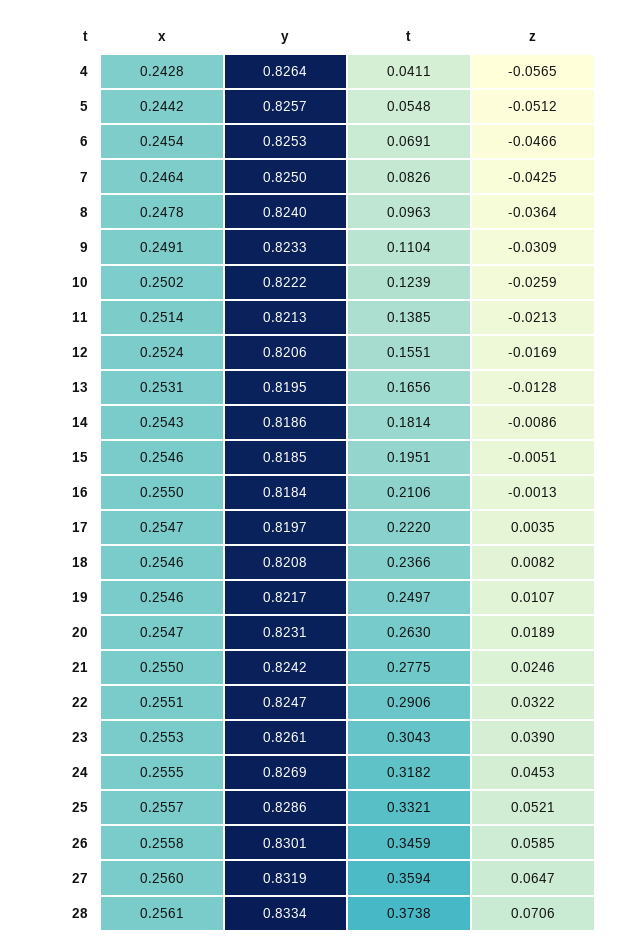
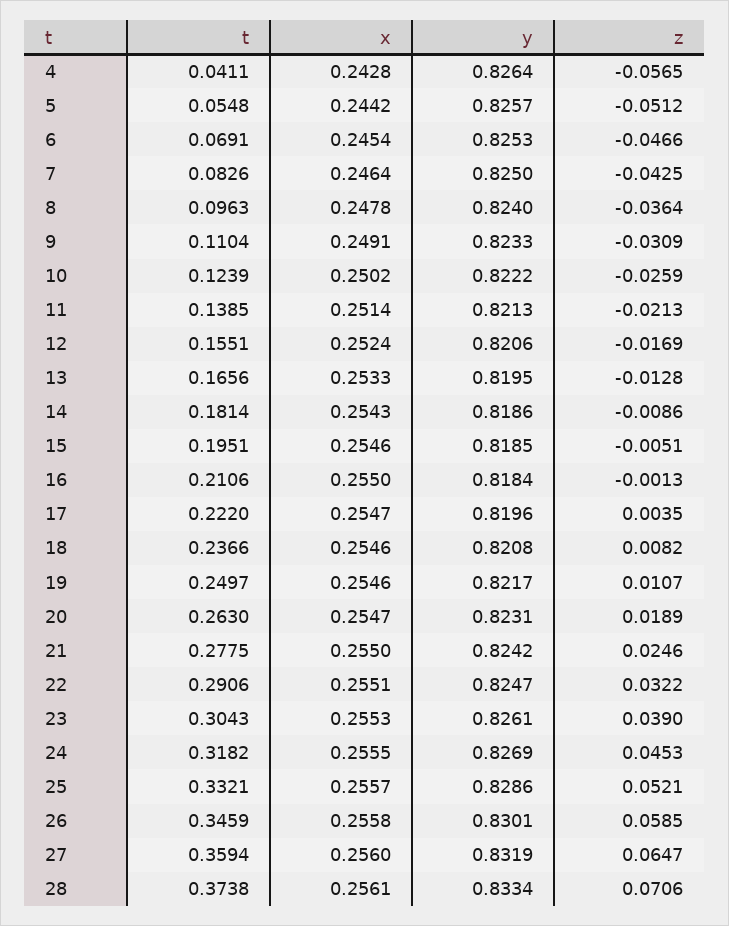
x, 13: 0.2531 -> 0.2533
y, 17: 0.8197 -> 0.8196

